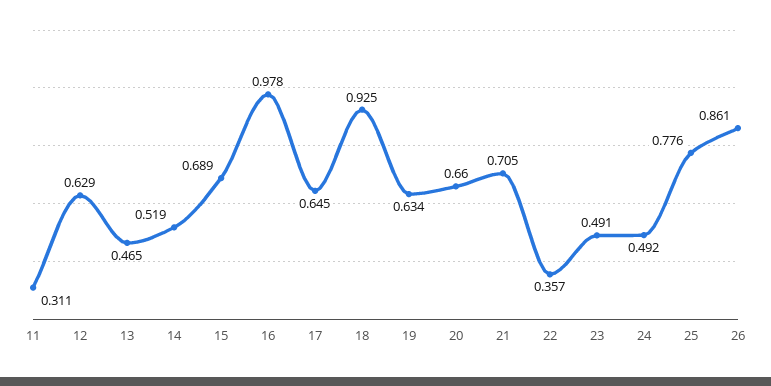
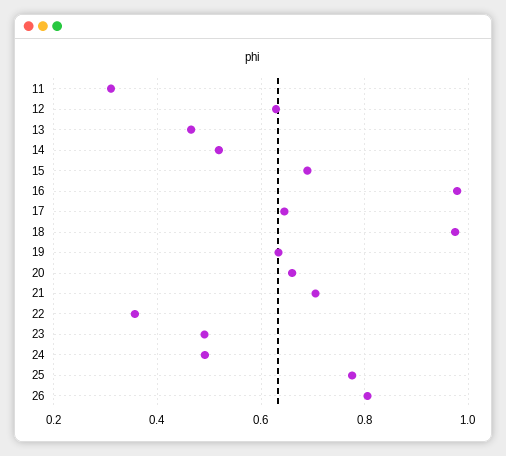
18: 0.925 -> 0.98
26: 0.861 -> 0.8

